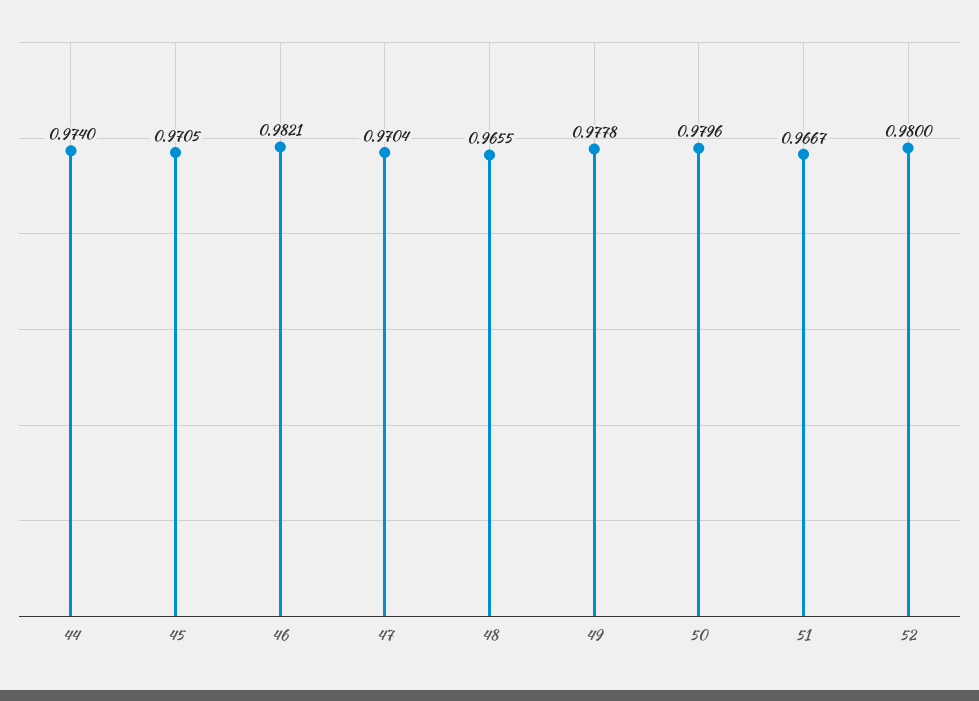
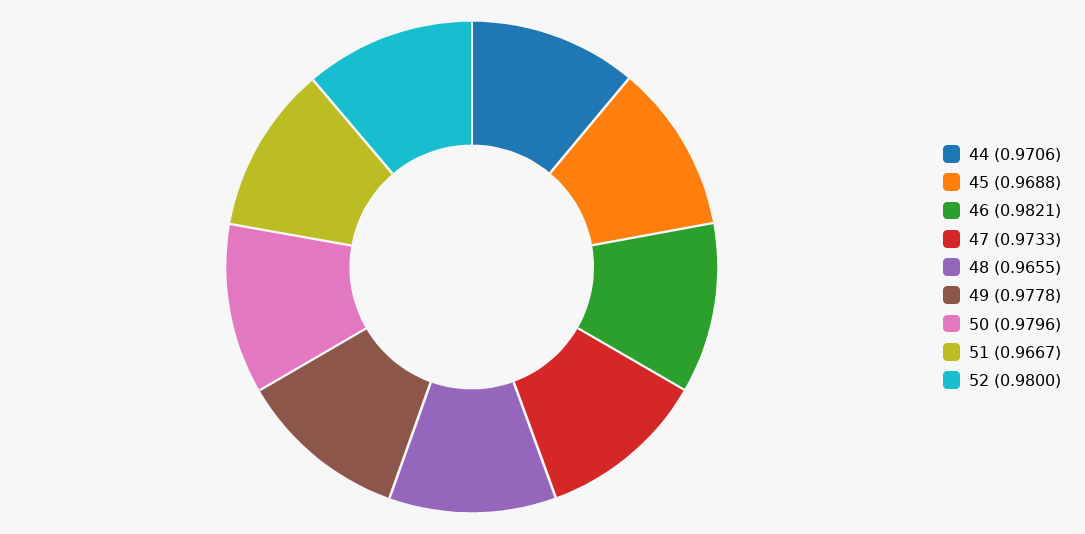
44: 0.974 -> 0.9706
45: 0.9705 -> 0.9688
47: 0.9704 -> 0.9733

